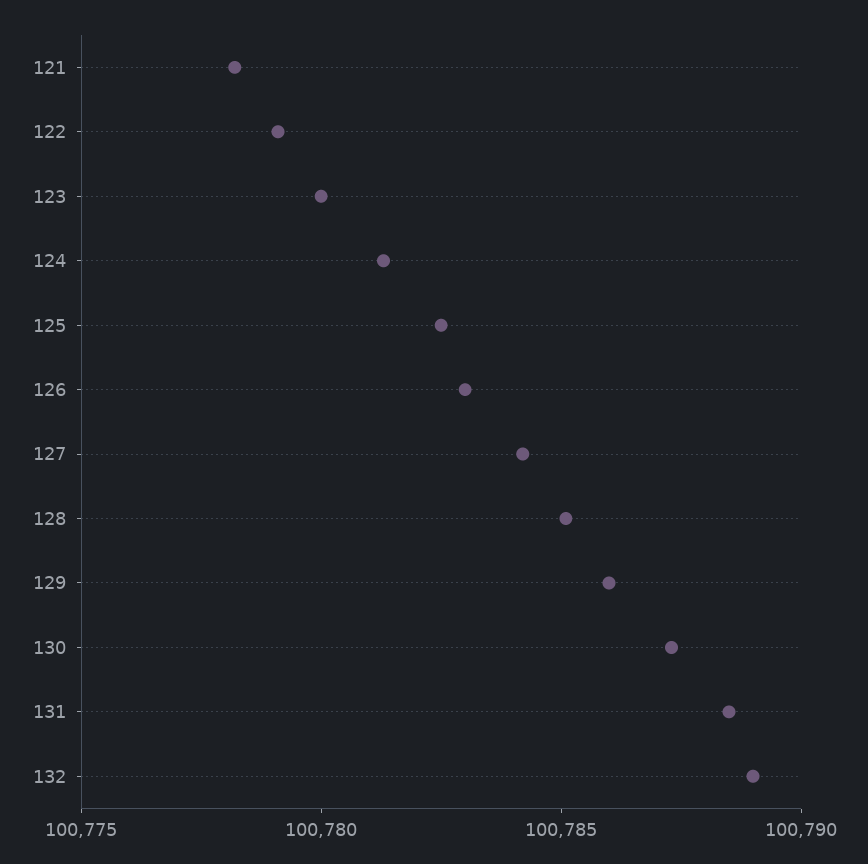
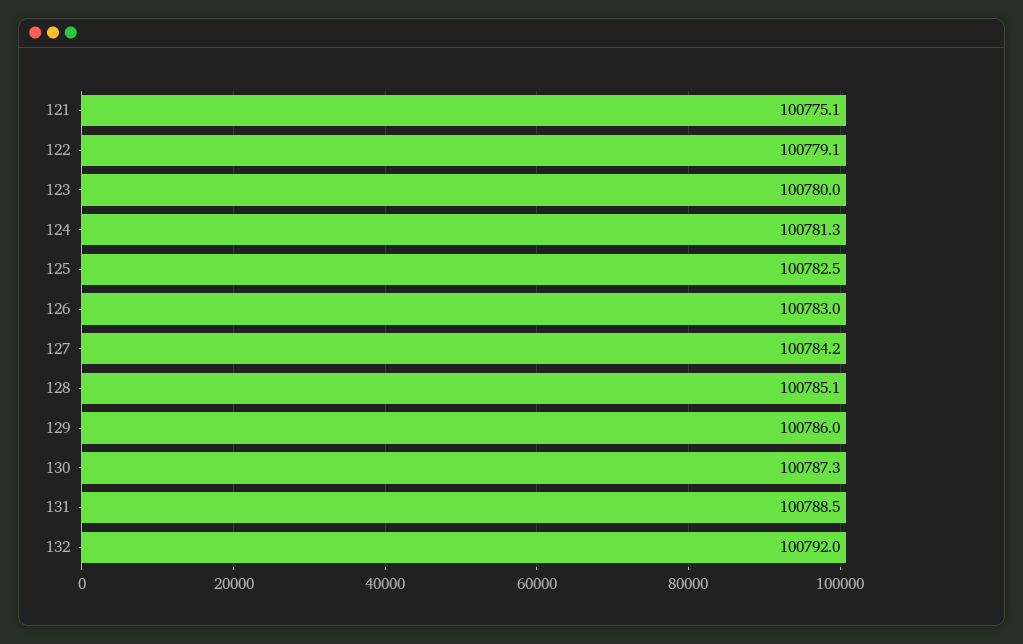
121: 100778 -> 100775.1
132: 100789 -> 100792

